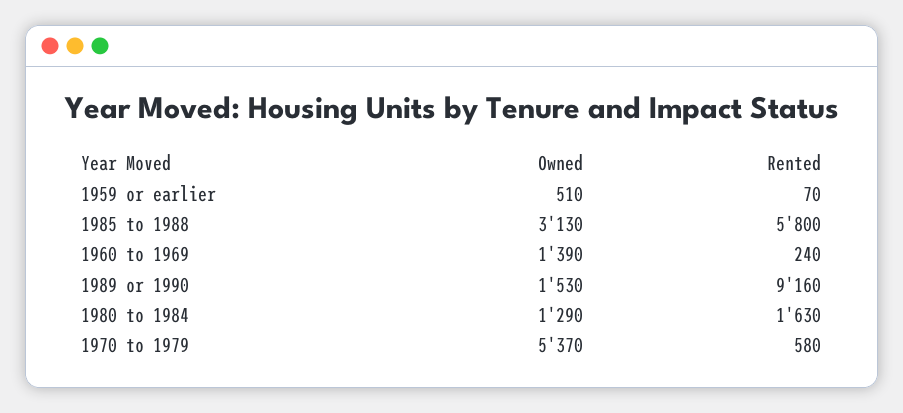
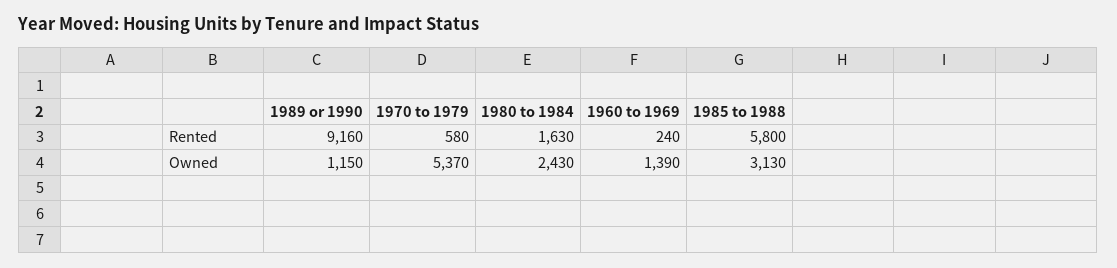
Owned, 1959 or earlier: 510 -> none
Rented, 1959 or earlier: 70 -> none
Owned, 1989 or 1990: 1530 -> 1150
Owned, 1980 to 1984: 1290 -> 2430

